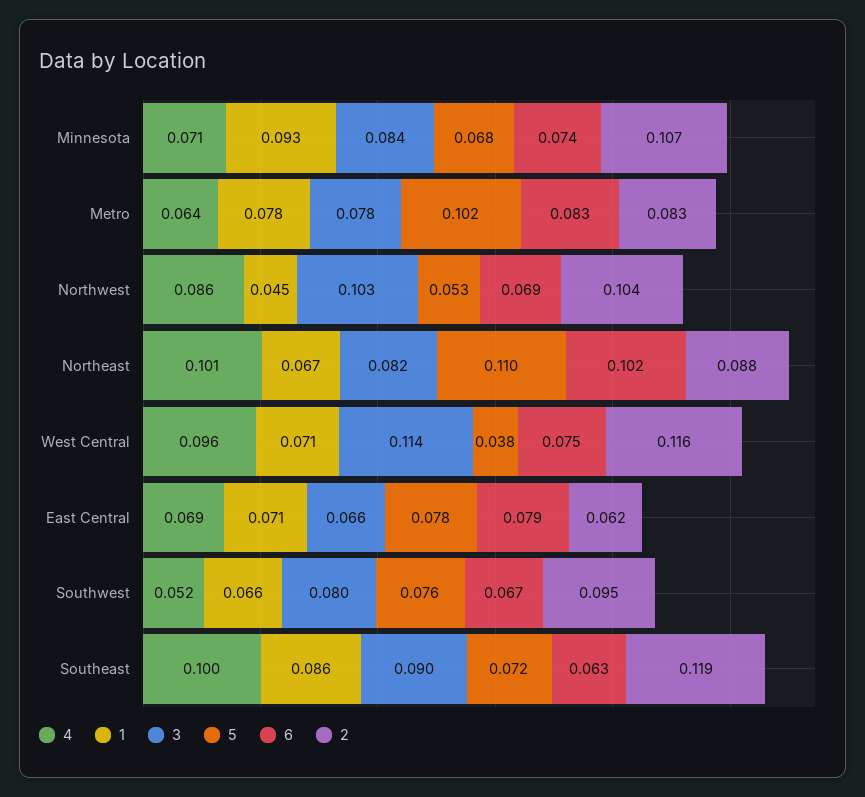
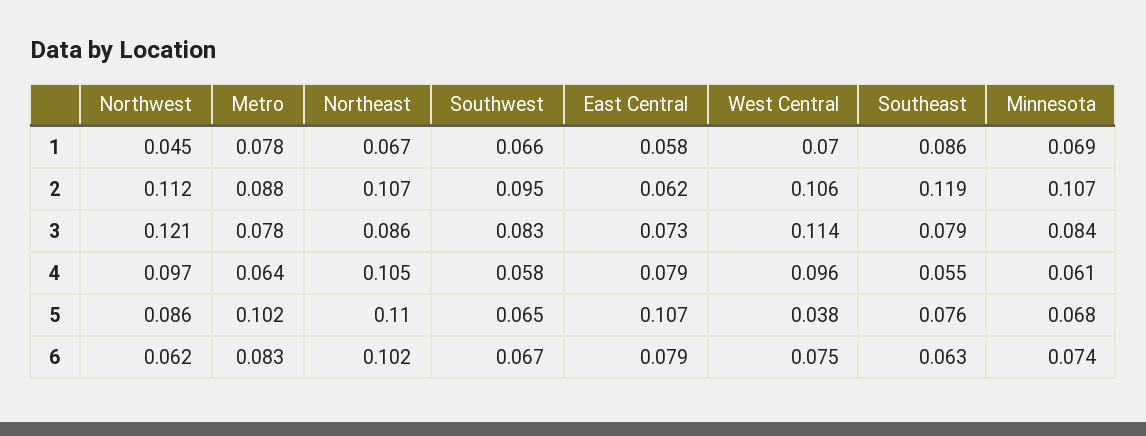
4, Minnesota: 0.071 -> 0.061
1, Minnesota: 0.093 -> 0.069
2, Metro: 0.083 -> 0.088
4, Northwest: 0.086 -> 0.097
3, Northwest: 0.103 -> 0.121
5, Northwest: 0.053 -> 0.086
6, Northwest: 0.069 -> 0.062
2, Northwest: 0.104 -> 0.112
4, Northeast: 0.101 -> 0.105
3, Northeast: 0.082 -> 0.086
2, Northeast: 0.088 -> 0.107
1, West Central: 0.071 -> 0.07
2, West Central: 0.116 -> 0.106
4, East Central: 0.069 -> 0.079
1, East Central: 0.071 -> 0.058
3, East Central: 0.066 -> 0.073
5, East Central: 0.078 -> 0.107
4, Southwest: 0.052 -> 0.058
3, Southwest: 0.08 -> 0.083
5, Southwest: 0.076 -> 0.065
4, Southeast: 0.1 -> 0.055
3, Southeast: 0.09 -> 0.079
5, Southeast: 0.072 -> 0.076

